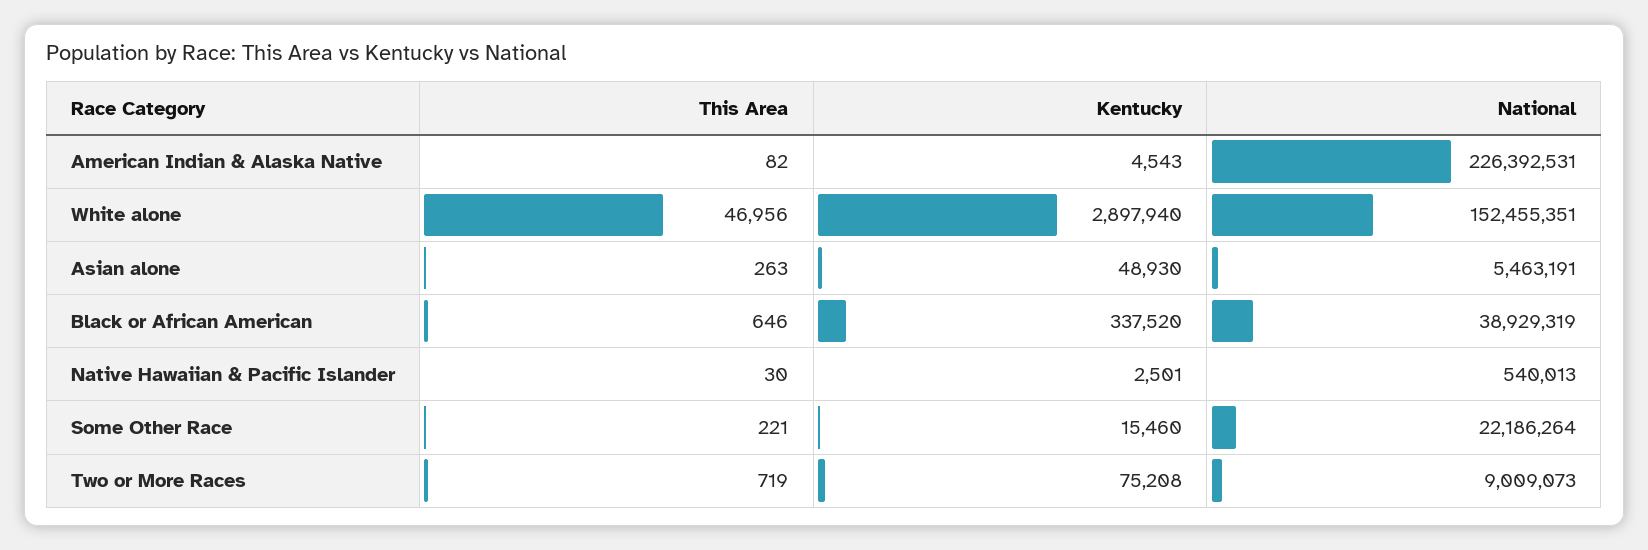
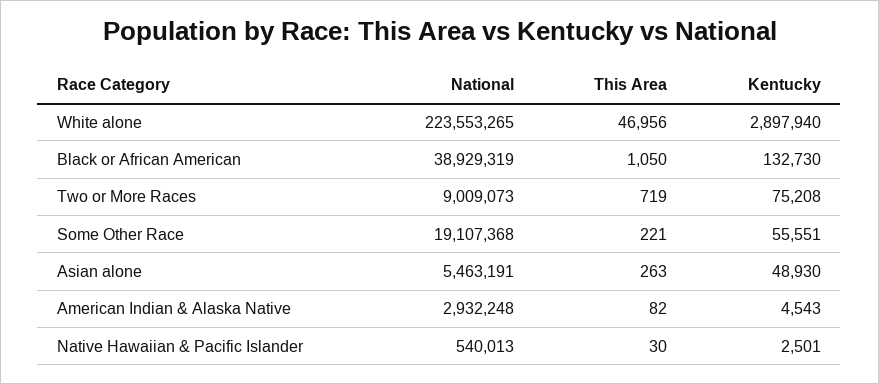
National, American Indian & Alaska Native: 226392531 -> 2932248
National, White alone: 152455351 -> 223553265
This Area, Black or African American: 646 -> 1050
Kentucky, Black or African American: 337520 -> 132730
Kentucky, Some Other Race: 15460 -> 55551
National, Some Other Race: 22186264 -> 19107368

